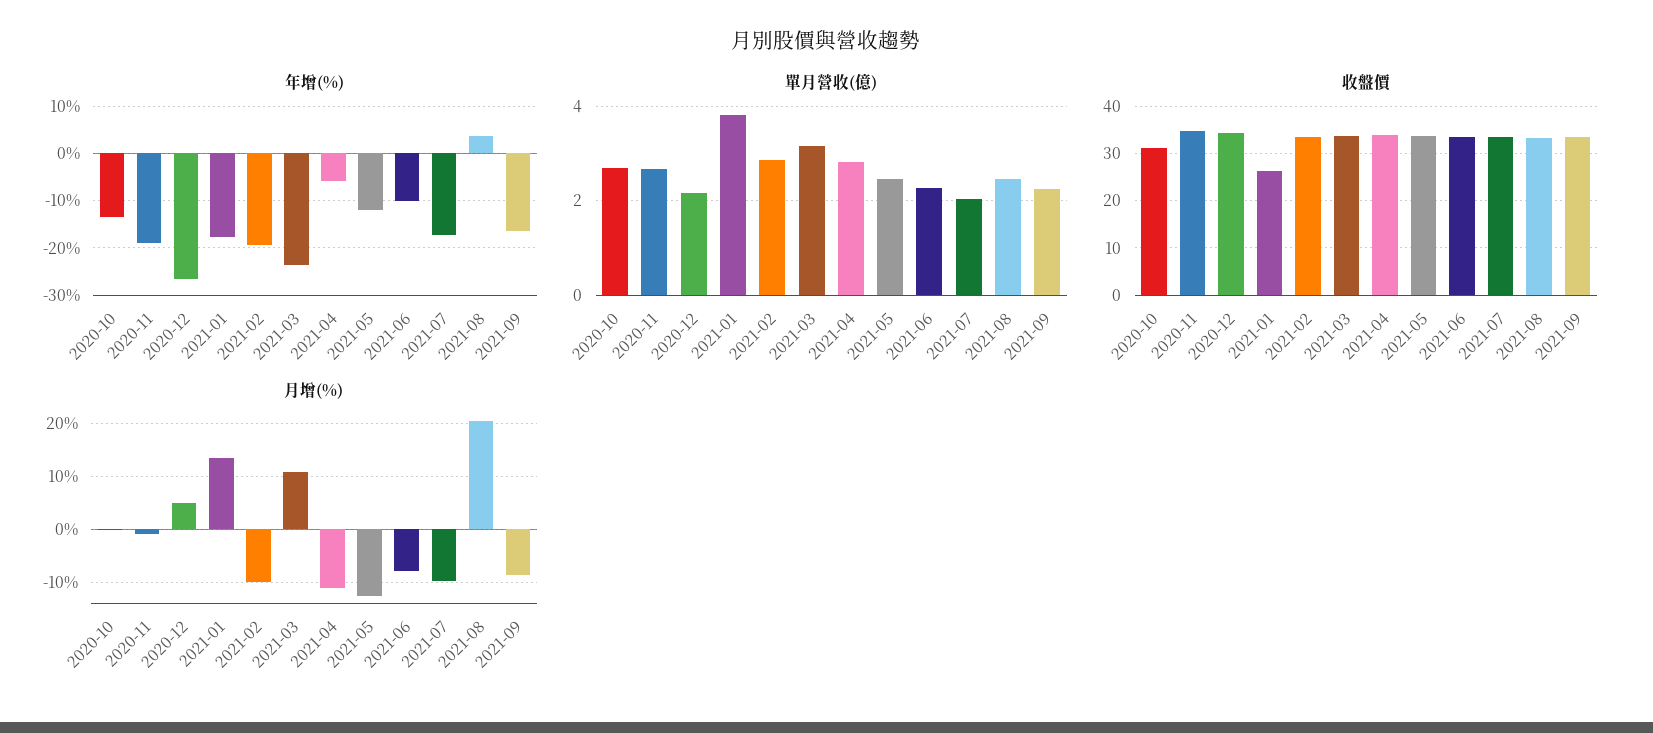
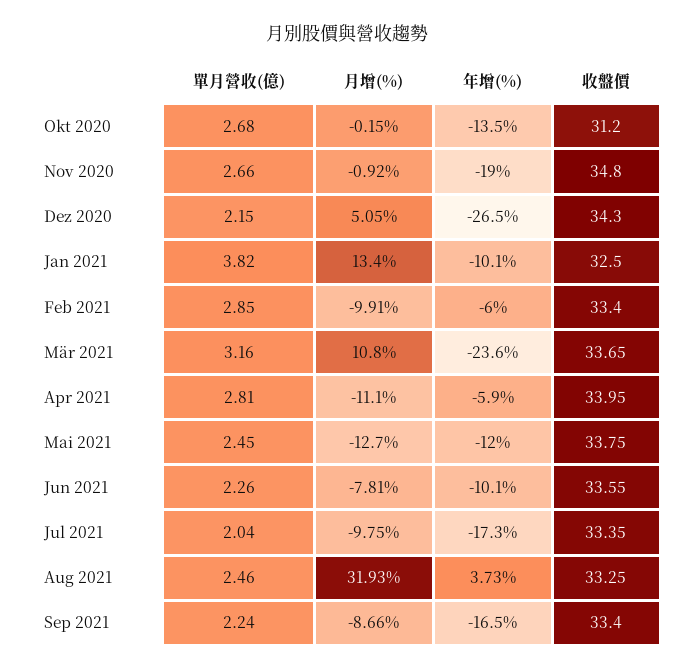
年增(%), 2021-01: -18 -> -10.1
年增(%), 2021-02: -20 -> -6
收盤價, 2021-01: 26 -> 32.5
月增(%), 2021-08: 20 -> 31.93

